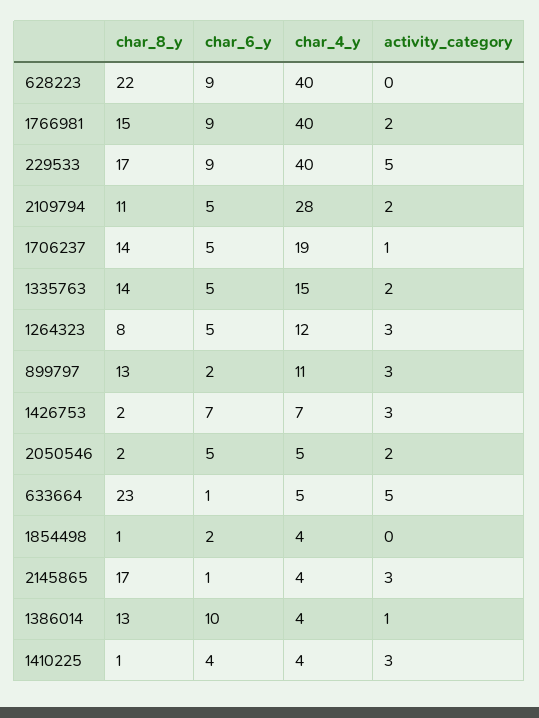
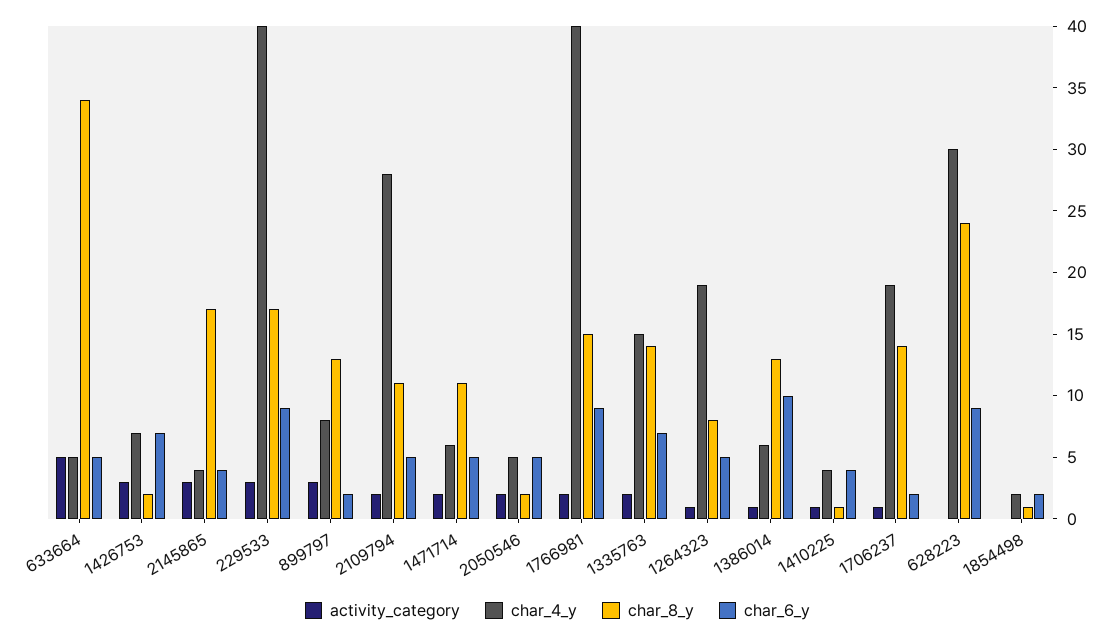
char_8_y, 628223: 22 -> 24
char_4_y, 628223: 40 -> 30
activity_category, 229533: 5 -> 3
char_6_y, 1706237: 5 -> 2
char_6_y, 1335763: 5 -> 7
char_4_y, 1264323: 12 -> 19
activity_category, 1264323: 3 -> 1
char_4_y, 899797: 11 -> 8
char_8_y, 633664: 23 -> 34
char_6_y, 633664: 1 -> 5
char_4_y, 1854498: 4 -> 2
char_6_y, 2145865: 1 -> 4
char_4_y, 1386014: 4 -> 6
activity_category, 1410225: 3 -> 1
activity_category, 1471714: none -> 2
char_4_y, 1471714: none -> 6
char_8_y, 1471714: none -> 11
char_6_y, 1471714: none -> 5

